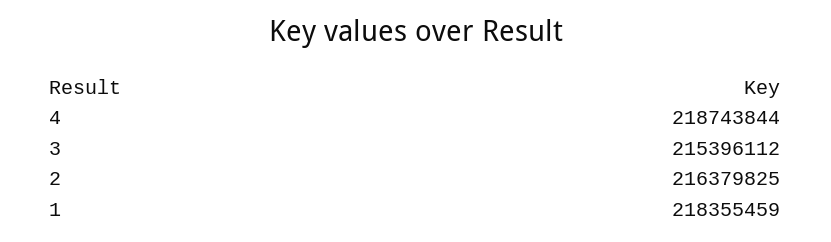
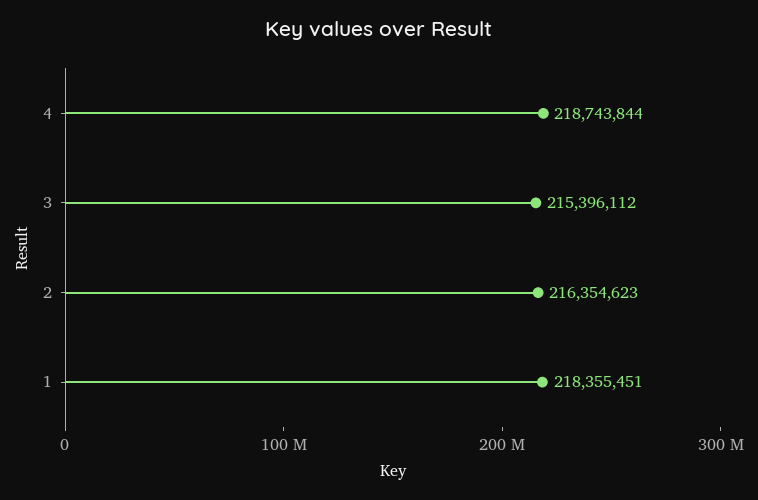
2: 216379825 -> 216354623
1: 218355459 -> 218355451

